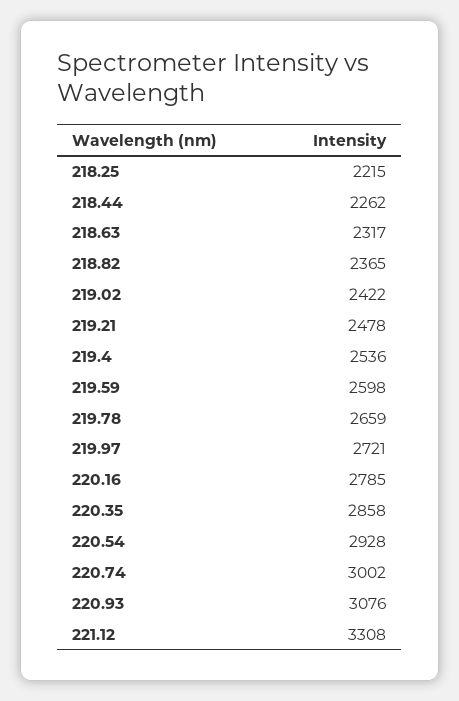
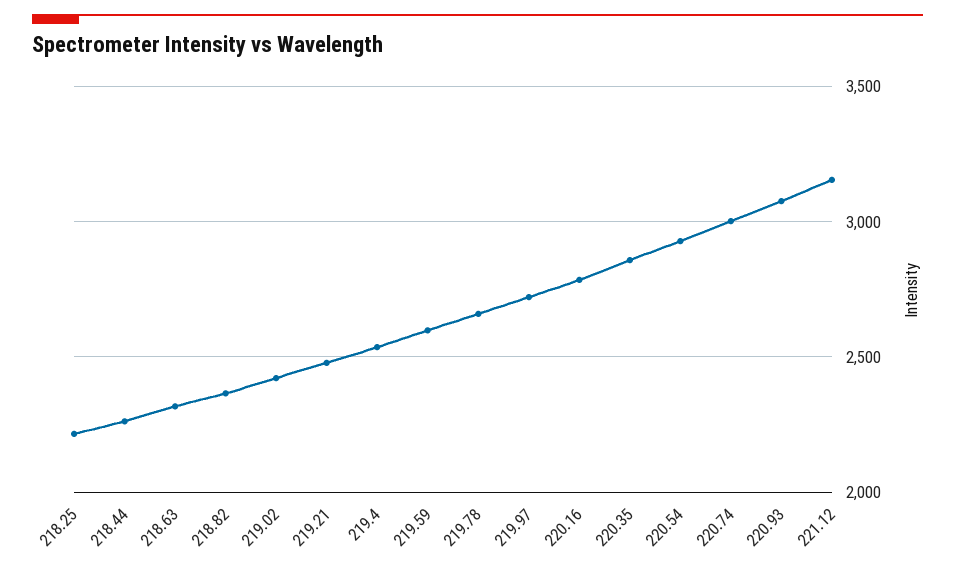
221.12: 3308 -> 3150

